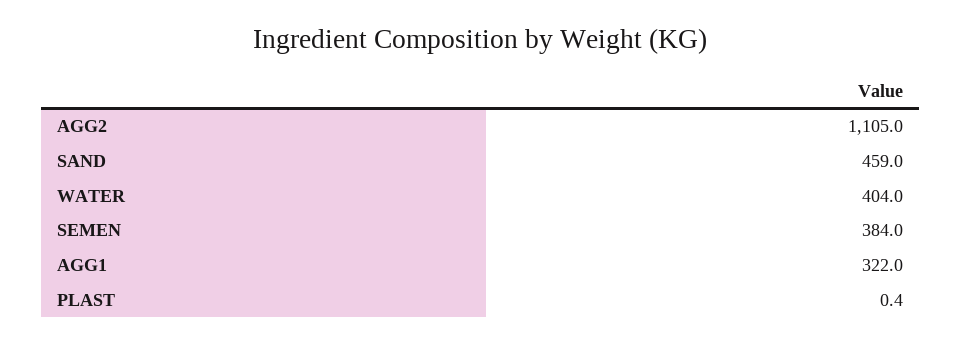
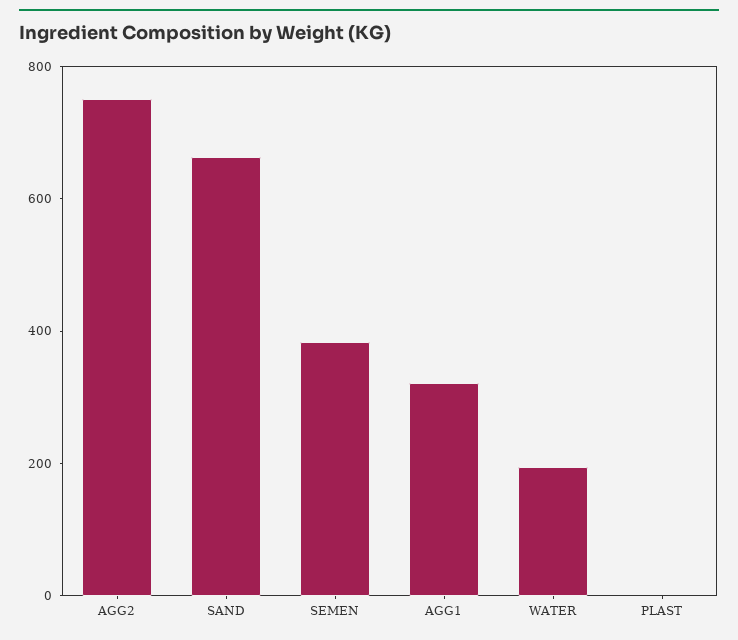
AGG2: 1105 -> 750
SAND: 459 -> 650
WATER: 404 -> 200

